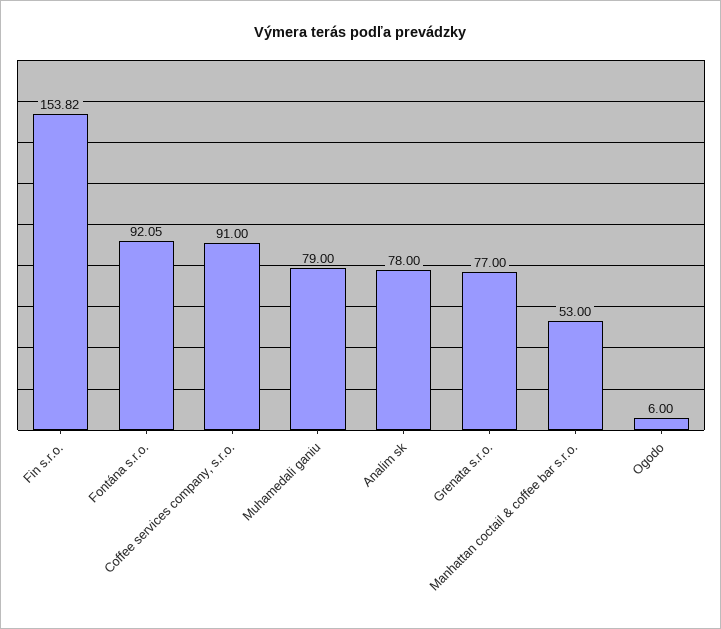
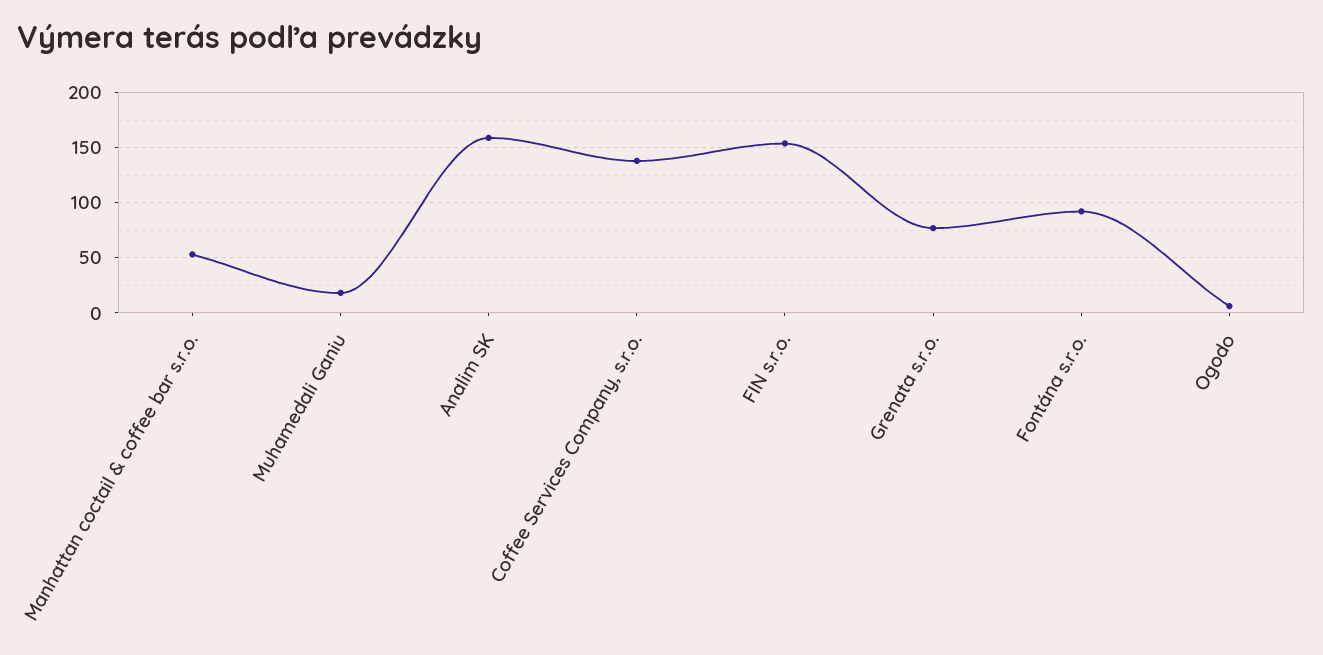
Coffee services company, s.r.o.: 91 -> 140
Muhamedali ganiu: 79 -> 20
Analim sk: 78 -> 160

